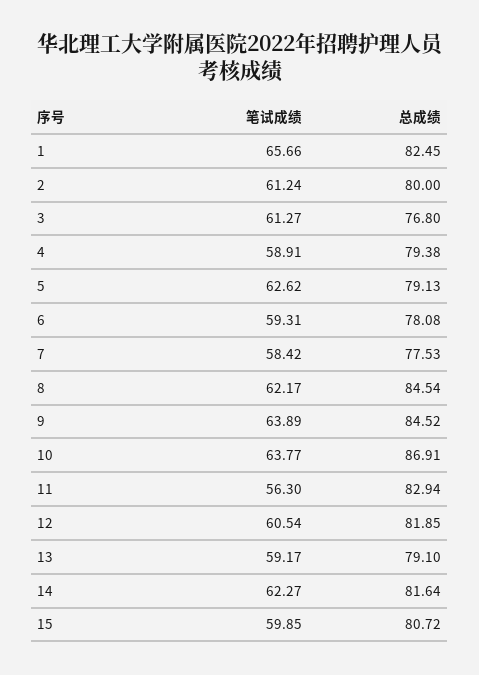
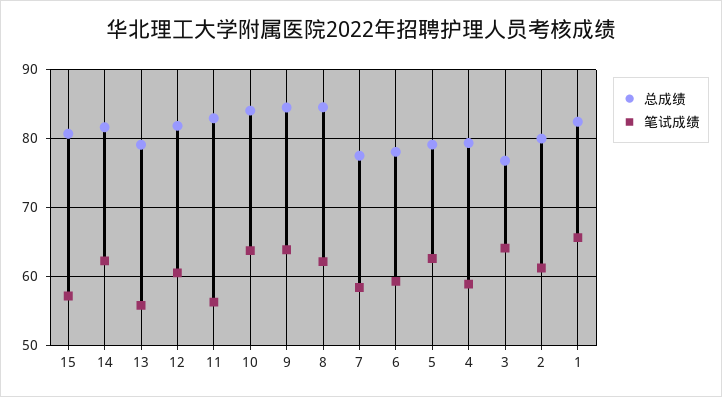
笔试成绩, 3: 61.27 -> 64
总成绩, 10: 86.91 -> 84
笔试成绩, 13: 59.17 -> 56
笔试成绩, 15: 59.85 -> 57

